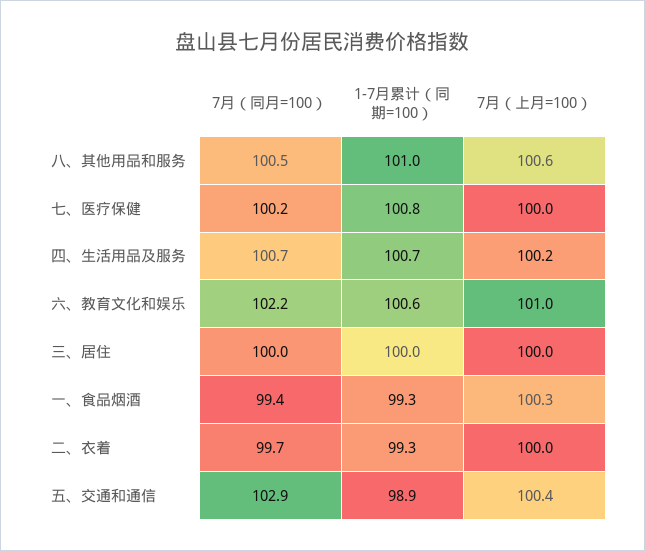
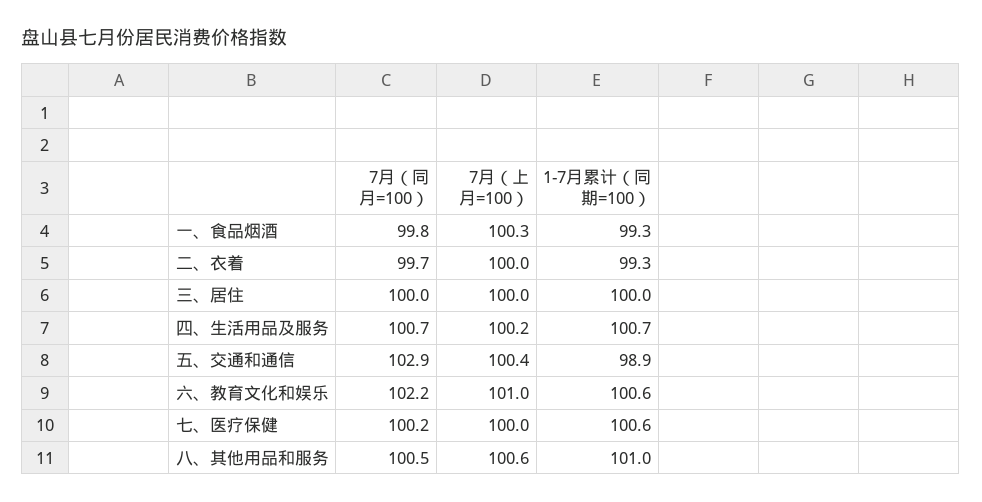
1-7月累计（同期=100）, 七、医疗保健: 100.8 -> 100.6
7月（同月=100）, 一、食品烟酒: 99.4 -> 99.8

